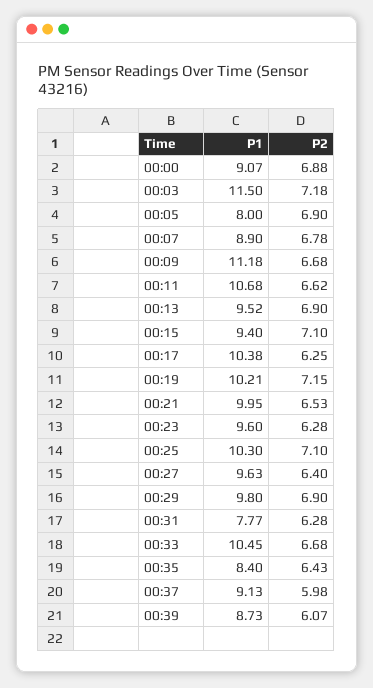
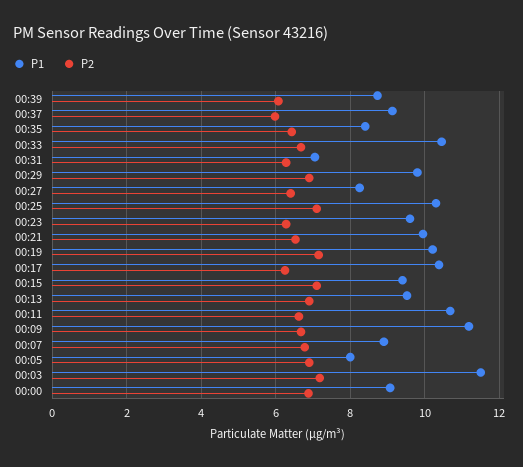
P1, 00:27: 9.63 -> 8.2
P1, 00:31: 7.77 -> 7

